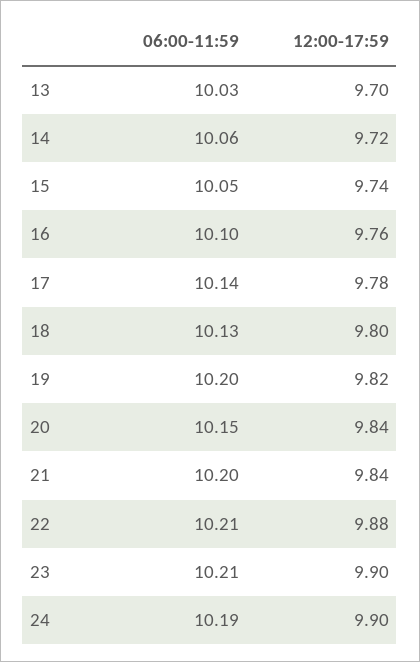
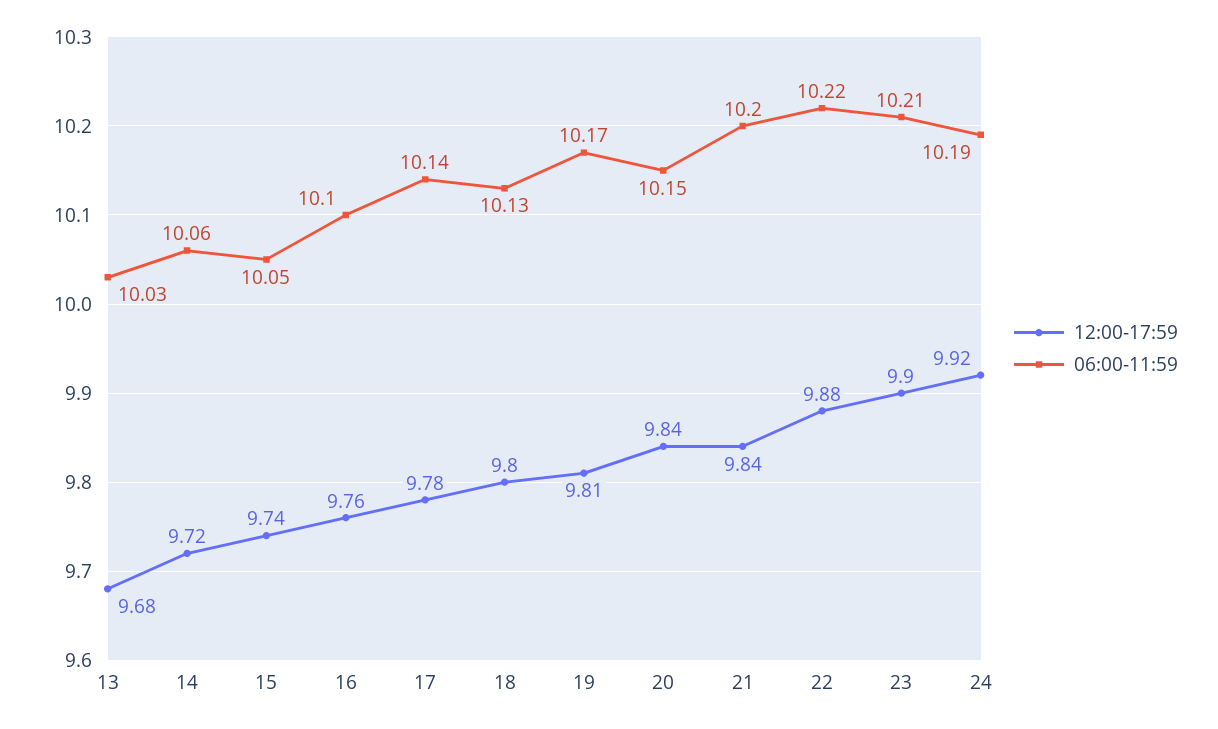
12:00-17:59, 13: 9.7 -> 9.68
06:00-11:59, 19: 10.2 -> 10.17
12:00-17:59, 19: 9.82 -> 9.81
06:00-11:59, 22: 10.21 -> 10.22
12:00-17:59, 24: 9.9 -> 9.92

